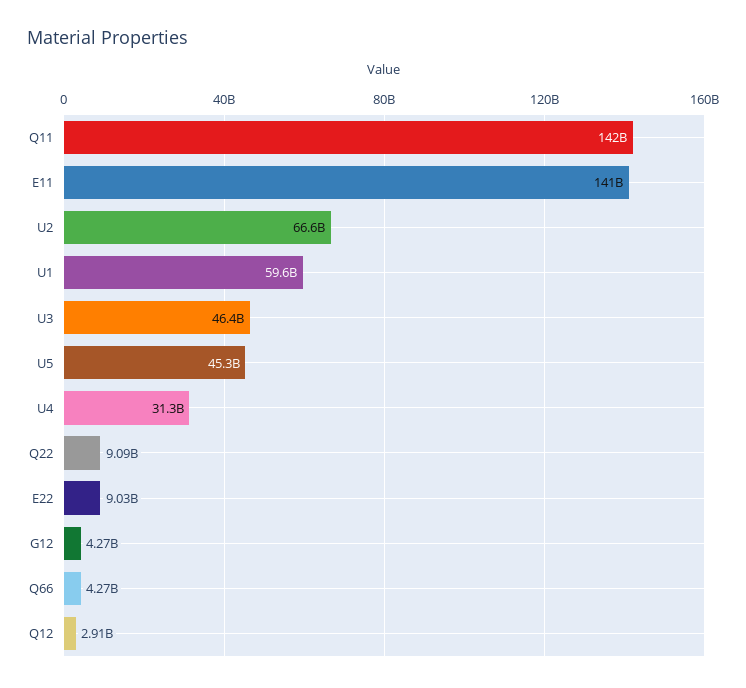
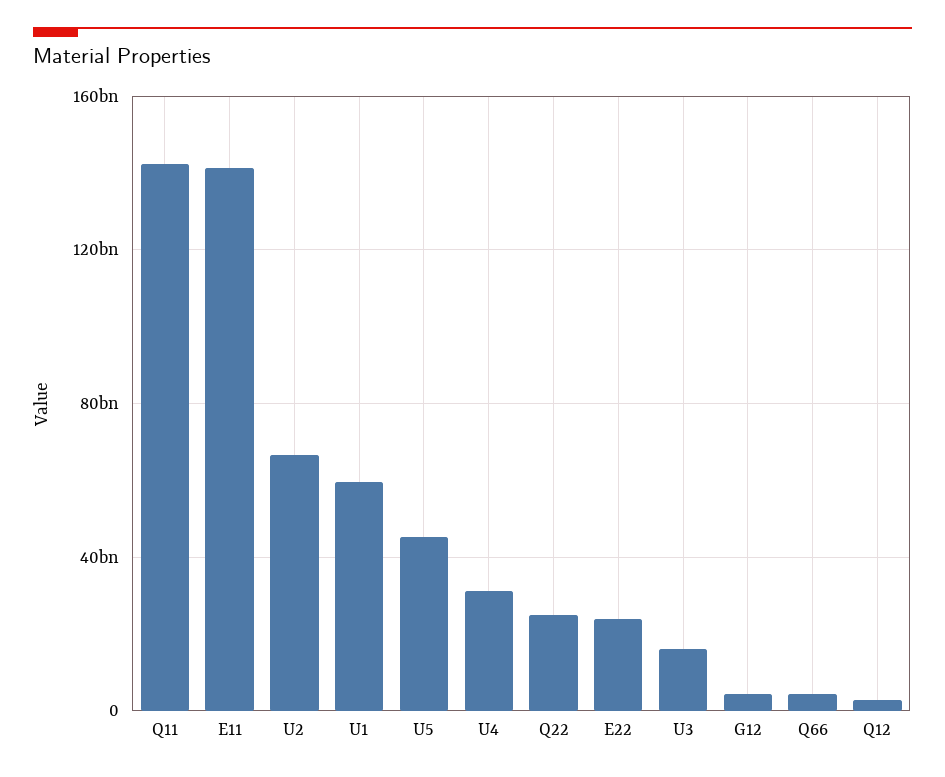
U3: 46400000000 -> 15000000000
Q22: 9090000000 -> 25000000000
E22: 9030000000 -> 25000000000

